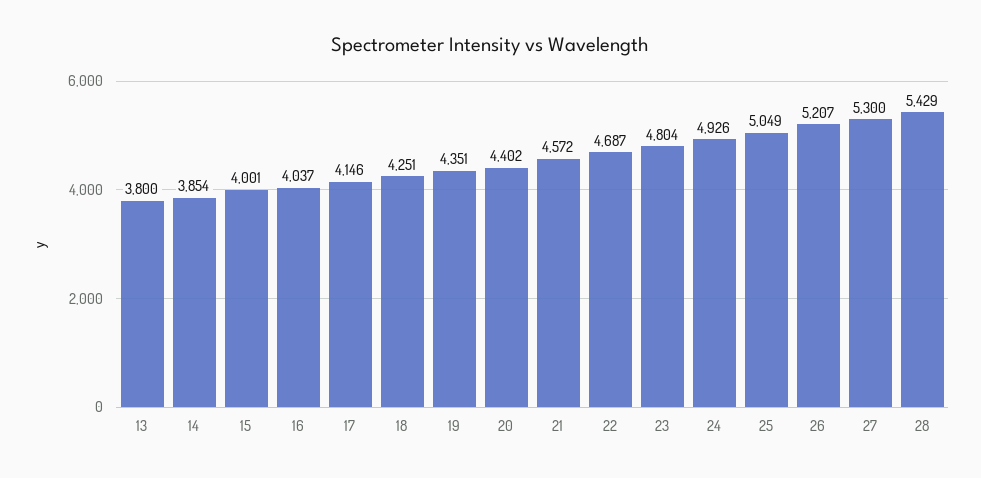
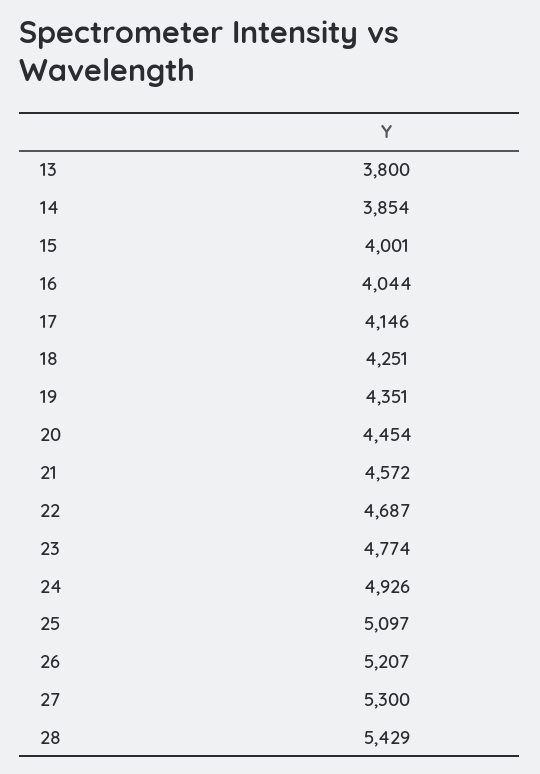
16: 4037 -> 4044
20: 4402 -> 4454
23: 4804 -> 4774
25: 5049 -> 5097

